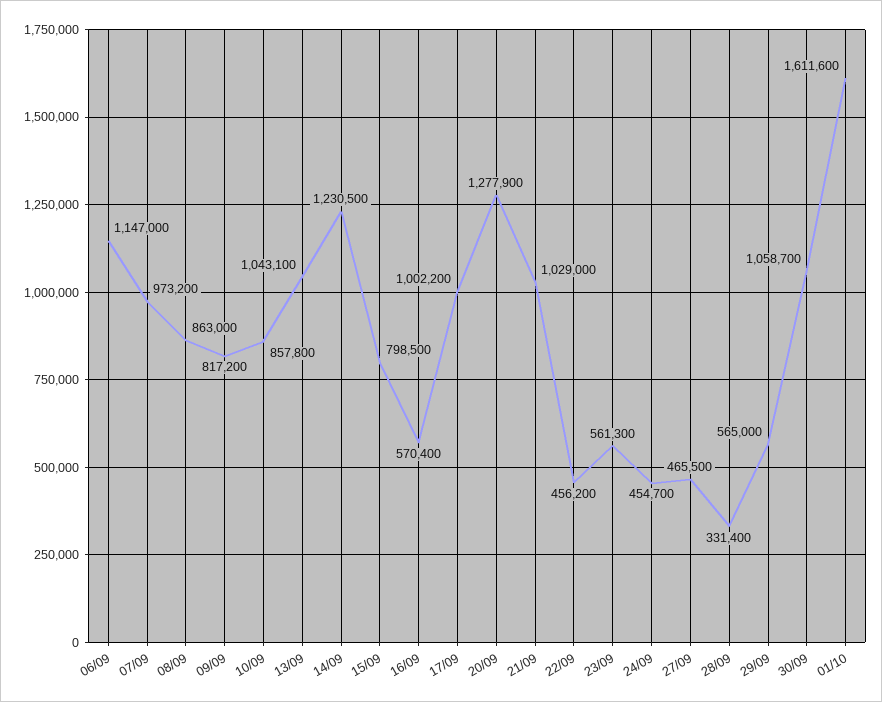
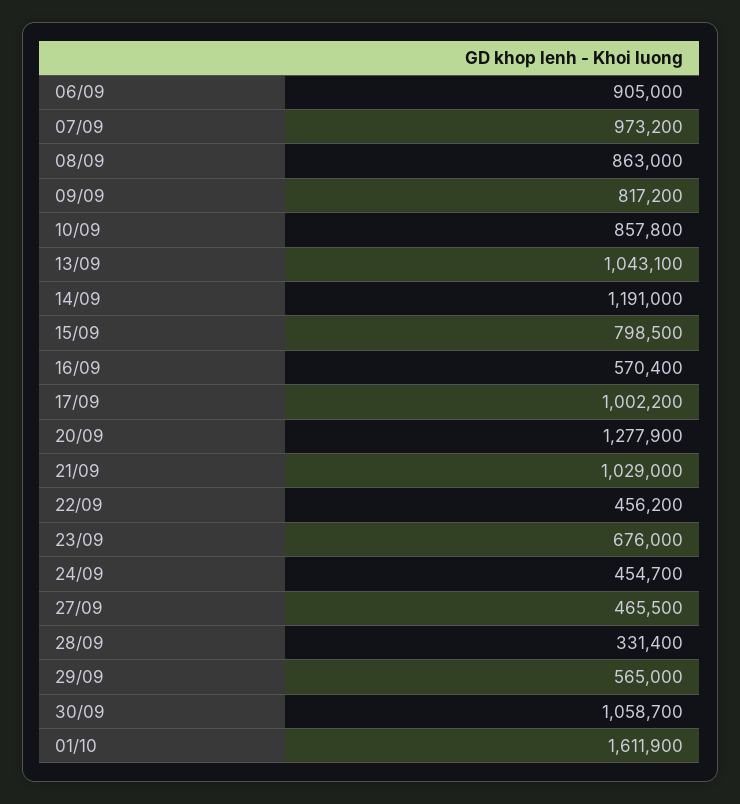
06/09: 1147000 -> 905000
14/09: 1230500 -> 1191000
23/09: 561300 -> 676000
01/10: 1611600 -> 1611900

